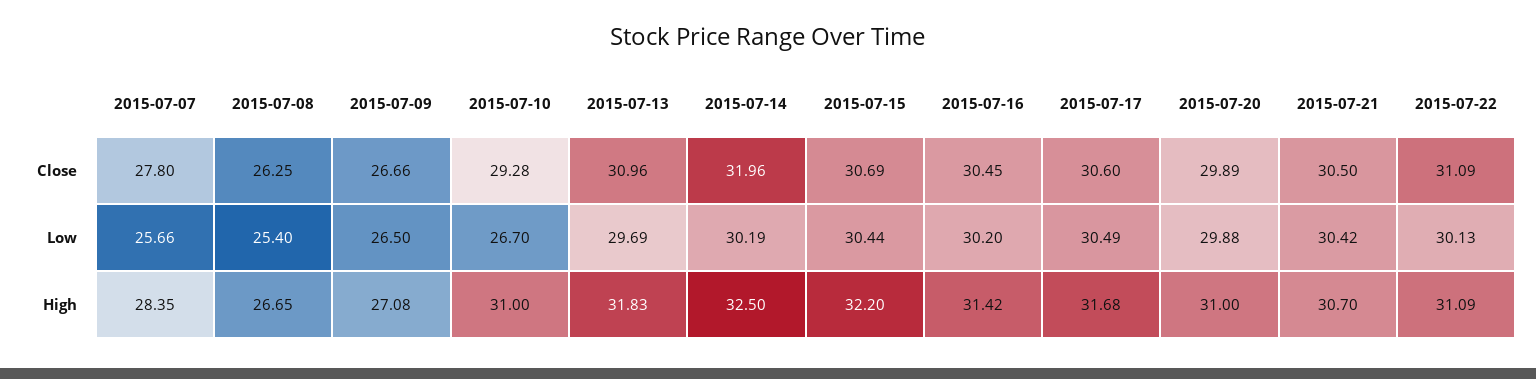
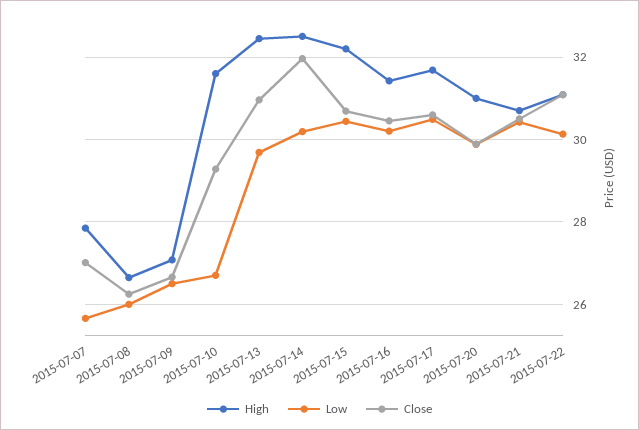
Close, 2015-07-07: 27.8 -> 27
Low, 2015-07-08: 25.4 -> 26
High, 2015-07-07: 28.35 -> 27.8
High, 2015-07-10: 31 -> 31.6
High, 2015-07-13: 31.83 -> 32.4

